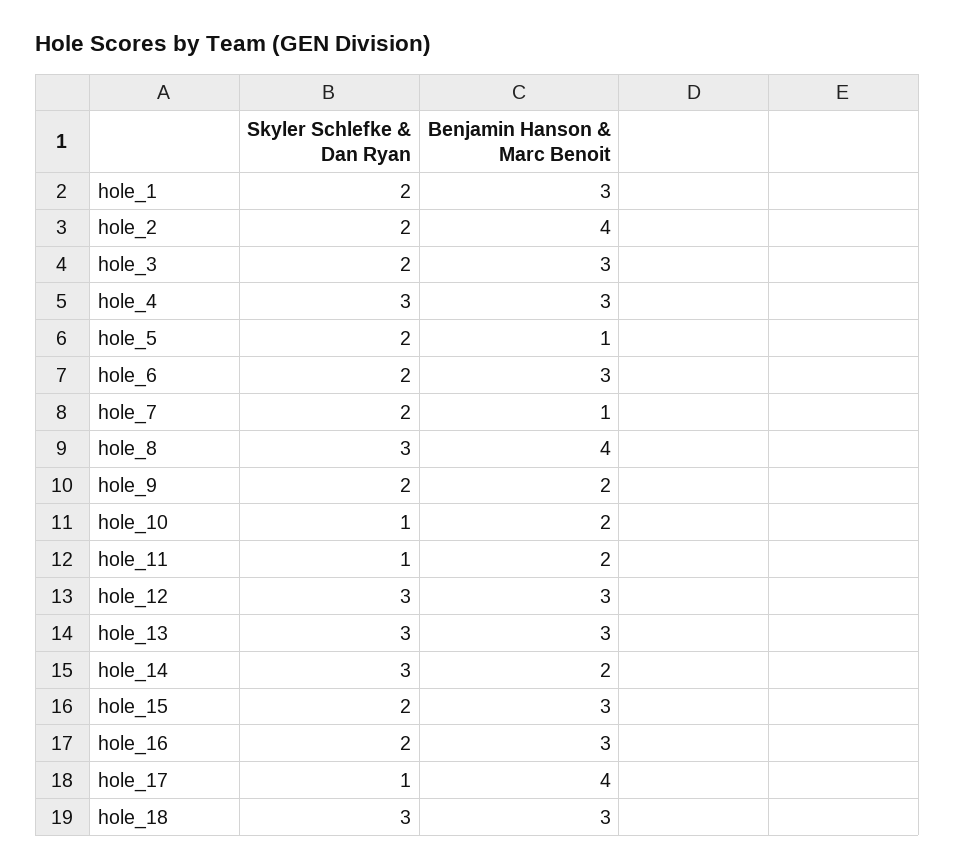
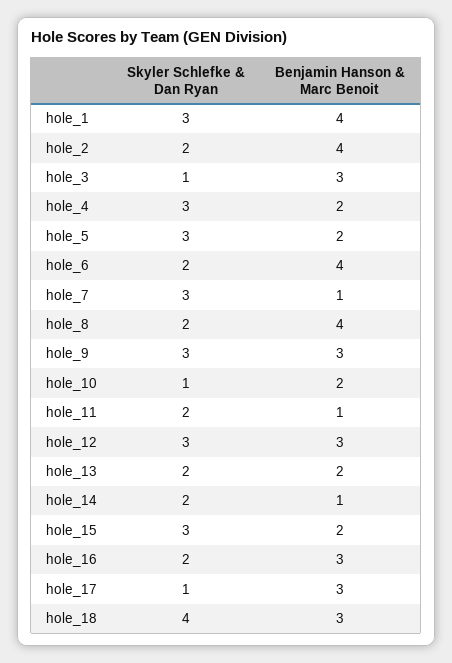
Skyler Schlefke & Dan Ryan, hole_1: 2 -> 3
Benjamin Hanson & Marc Benoit, hole_1: 3 -> 4
Skyler Schlefke & Dan Ryan, hole_3: 2 -> 1
Benjamin Hanson & Marc Benoit, hole_4: 3 -> 2
Skyler Schlefke & Dan Ryan, hole_5: 2 -> 3
Benjamin Hanson & Marc Benoit, hole_5: 1 -> 2
Benjamin Hanson & Marc Benoit, hole_6: 3 -> 4
Skyler Schlefke & Dan Ryan, hole_7: 2 -> 3
Skyler Schlefke & Dan Ryan, hole_8: 3 -> 2
Skyler Schlefke & Dan Ryan, hole_9: 2 -> 3
Benjamin Hanson & Marc Benoit, hole_9: 2 -> 3
Skyler Schlefke & Dan Ryan, hole_11: 1 -> 2
Benjamin Hanson & Marc Benoit, hole_11: 2 -> 1
Skyler Schlefke & Dan Ryan, hole_13: 3 -> 2
Benjamin Hanson & Marc Benoit, hole_13: 3 -> 2
Skyler Schlefke & Dan Ryan, hole_14: 3 -> 2
Benjamin Hanson & Marc Benoit, hole_14: 2 -> 1
Skyler Schlefke & Dan Ryan, hole_15: 2 -> 3
Benjamin Hanson & Marc Benoit, hole_15: 3 -> 2
Benjamin Hanson & Marc Benoit, hole_17: 4 -> 3
Skyler Schlefke & Dan Ryan, hole_18: 3 -> 4

